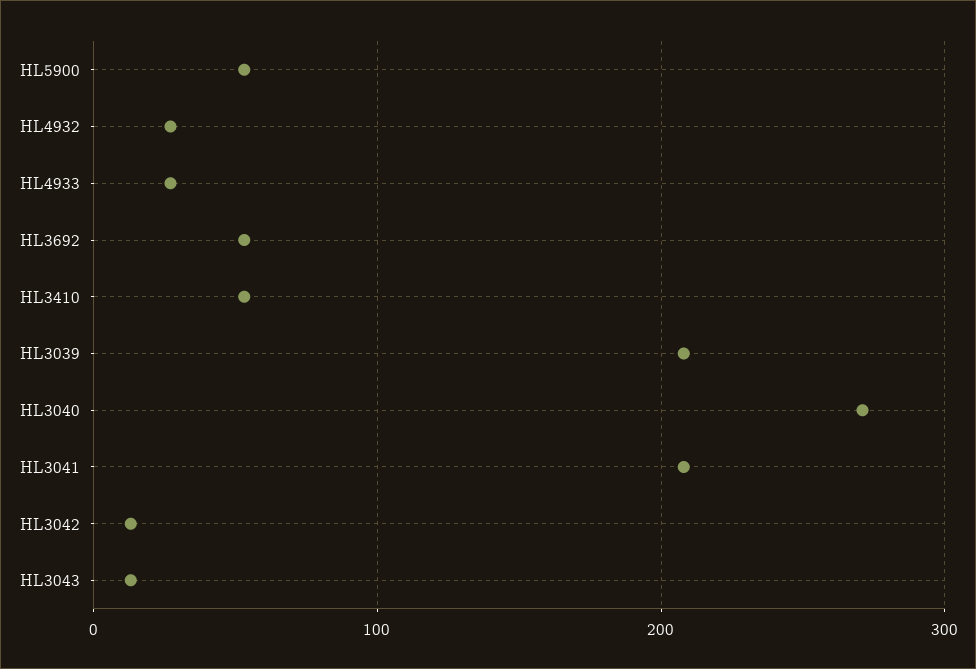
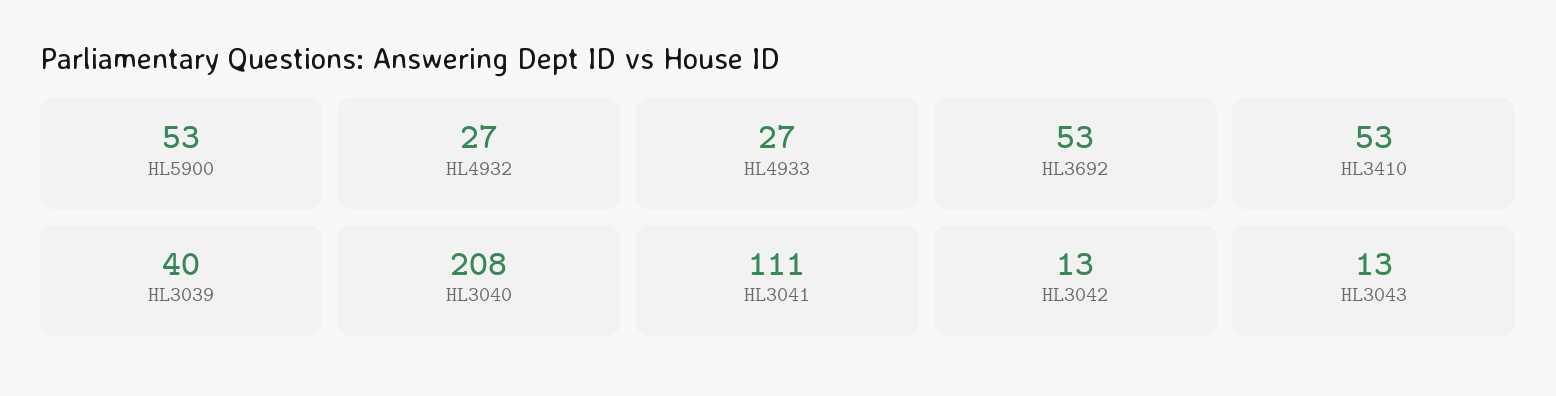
HL3039: 210 -> 40
HL3040: 270 -> 208
HL3041: 210 -> 111

